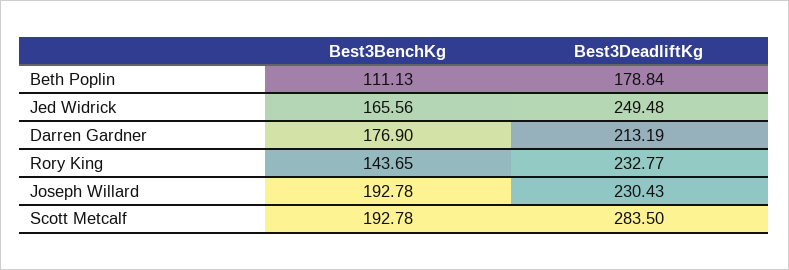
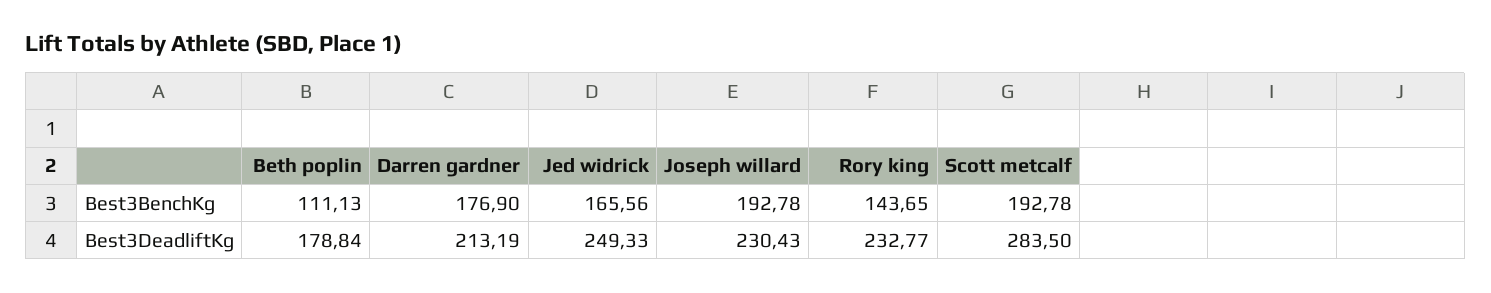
Best3DeadliftKg, Jed Widrick: 249.48 -> 249.33

